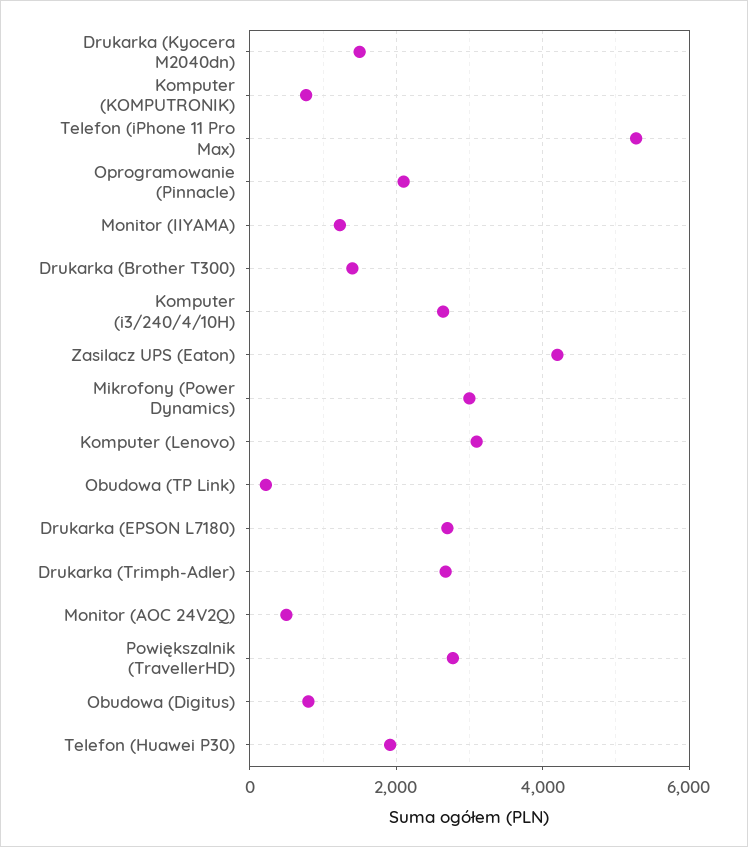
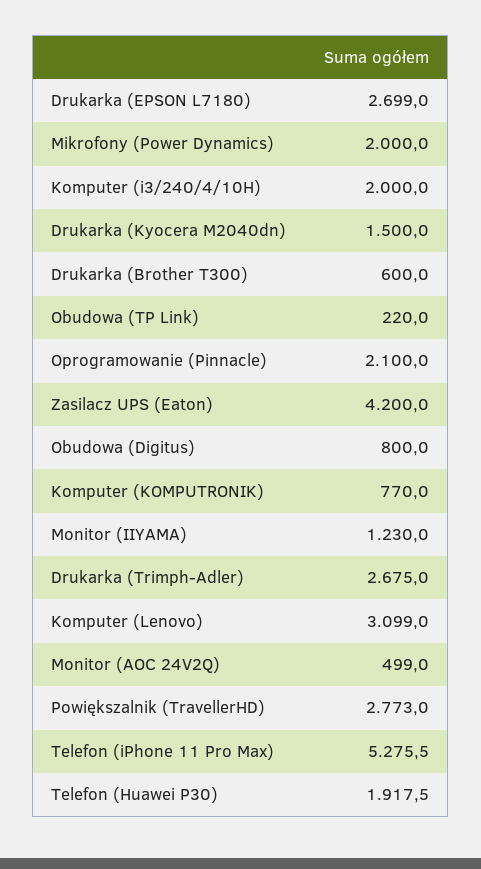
Drukarka (Brother T300): 1400 -> 600
Komputer (i3/240/4/10H): 2600 -> 2000
Mikrofony (Power Dynamics): 3000 -> 2000

